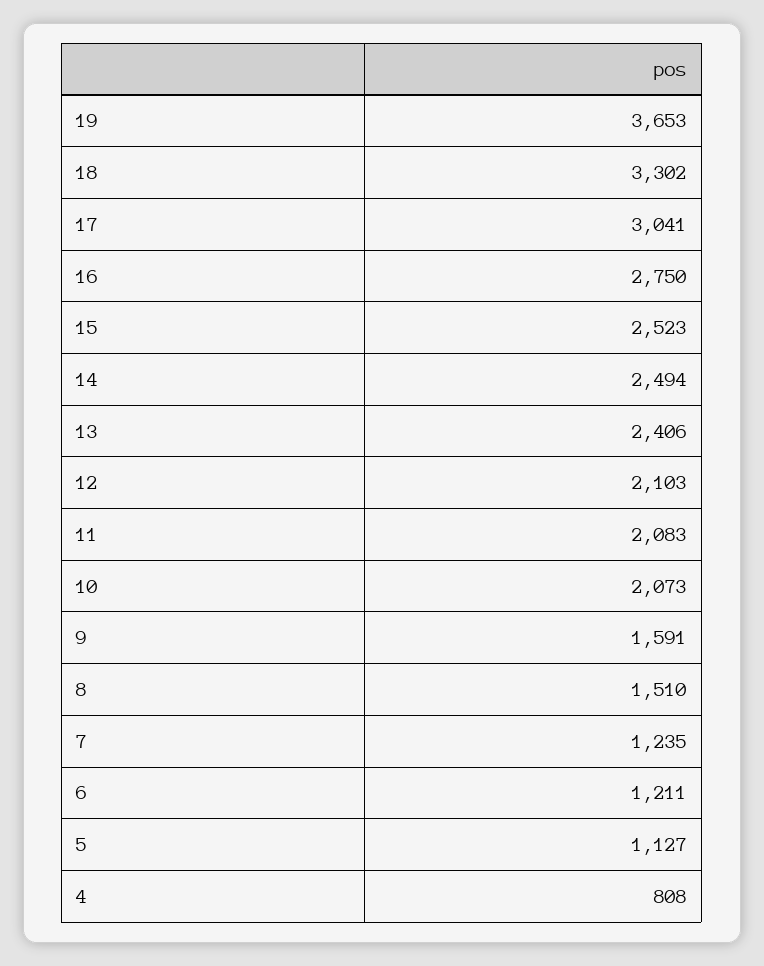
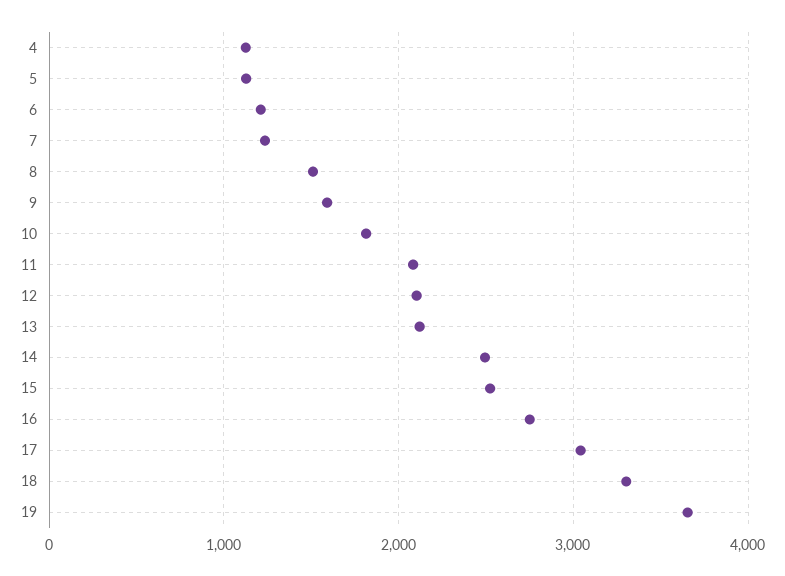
13: 2406 -> 2100
10: 2073 -> 1800
4: 808 -> 1100

